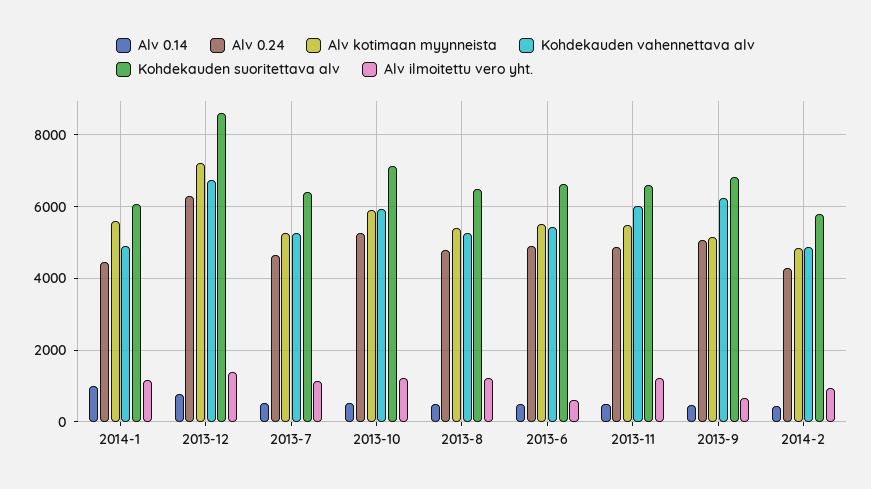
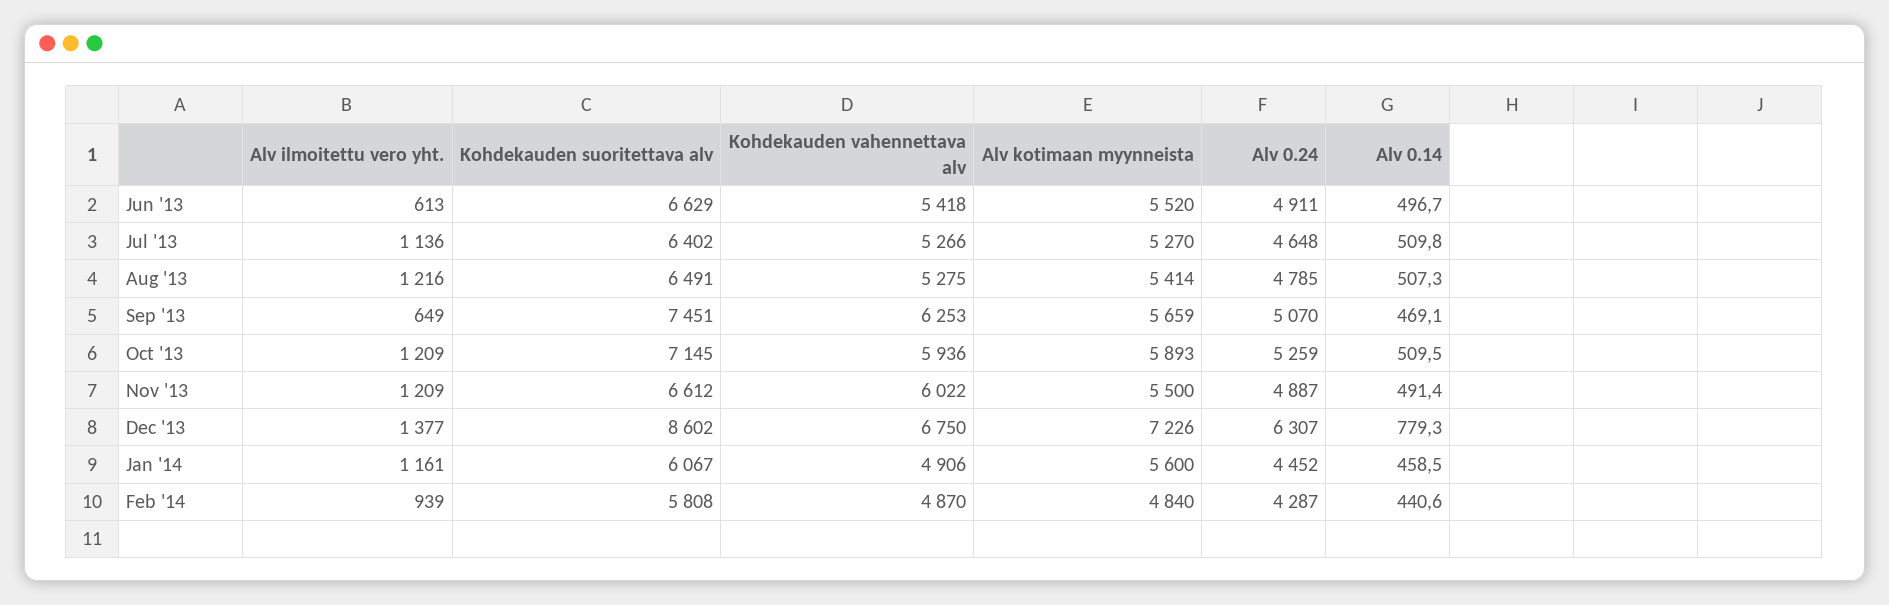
Alv 0.14, 2014-1: 1000 -> 458.5
Alv kotimaan myynneista, 2013-9: 5200 -> 5659
Kohdekauden suoritettava alv, 2013-9: 6800 -> 7451

